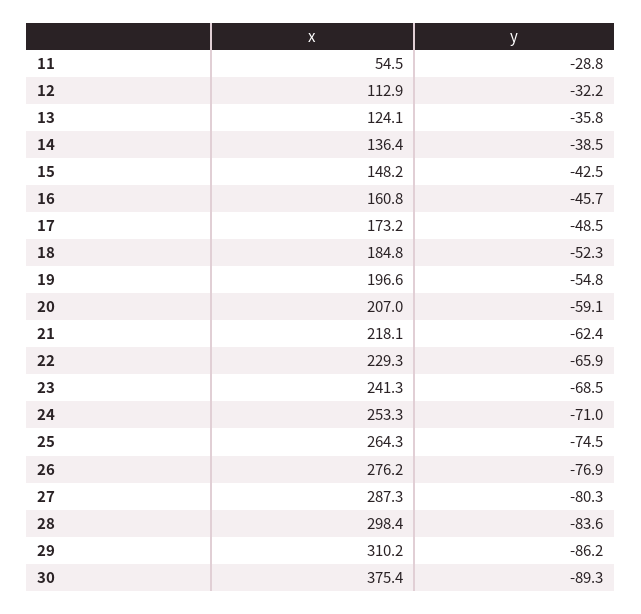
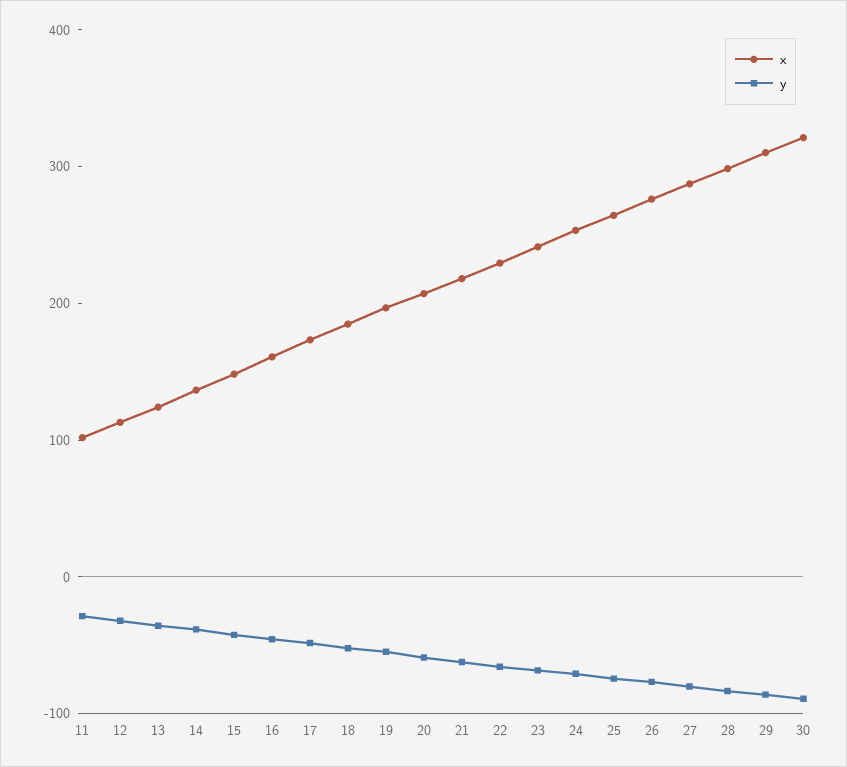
x, 11: 54.5 -> 100
x, 30: 375.4 -> 320

